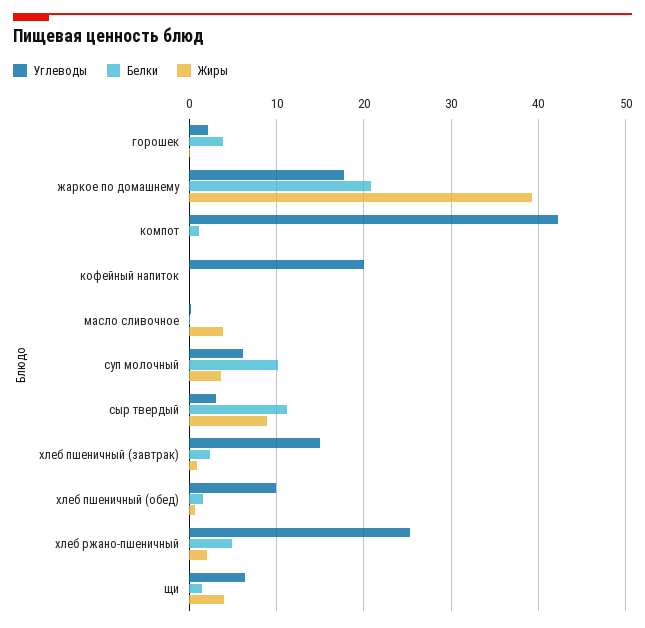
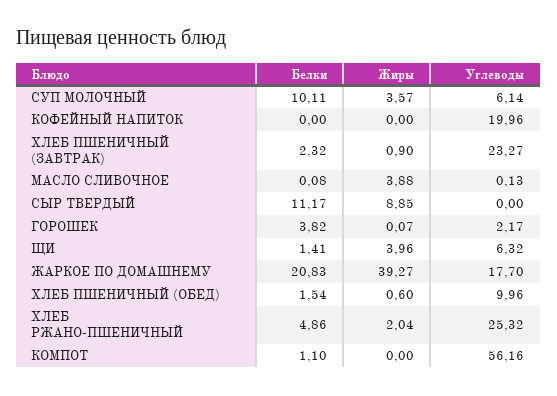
Углеводы, компот: 42 -> 56.16
Углеводы, сыр твердый: 3 -> 0
Углеводы, хлеб пшеничный (завтрак): 15 -> 23.27

